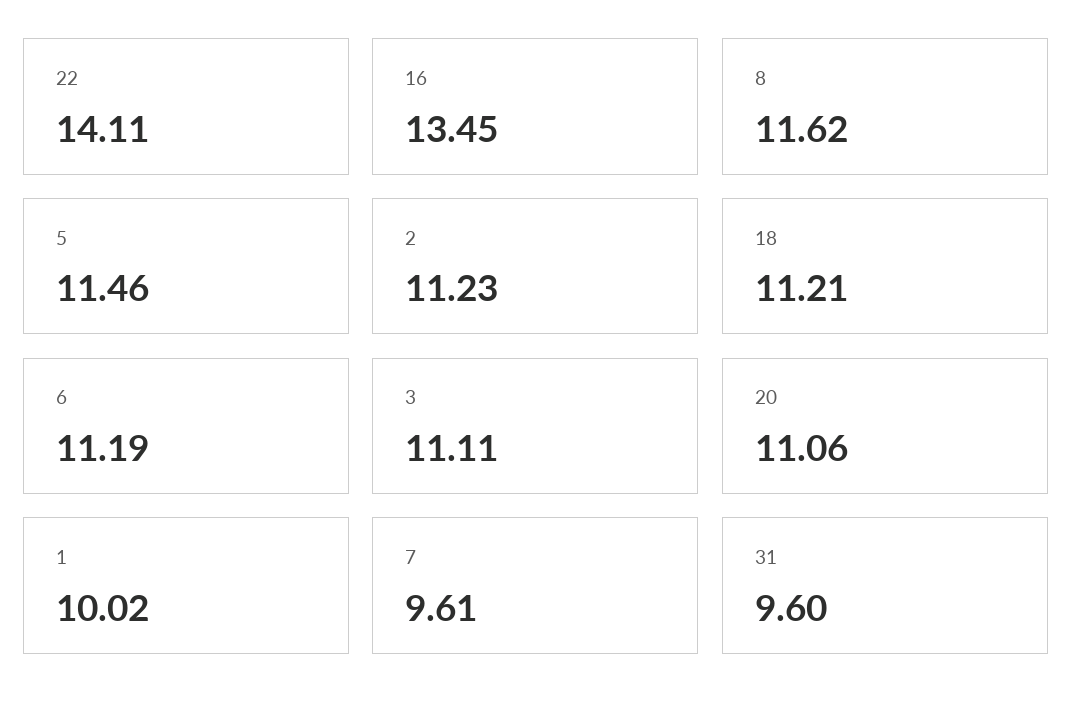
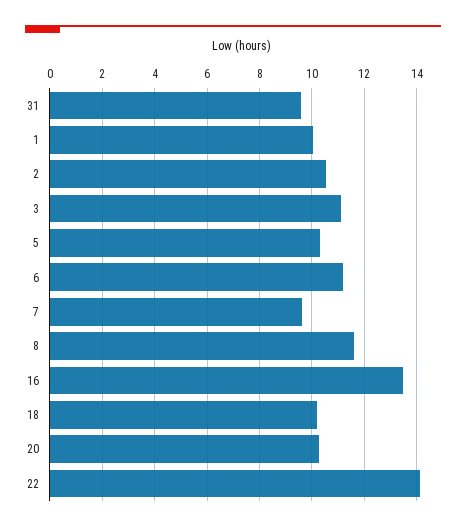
5: 11.46 -> 10.25
2: 11.23 -> 10.5
18: 11.21 -> 10.25
20: 11.06 -> 10.25

